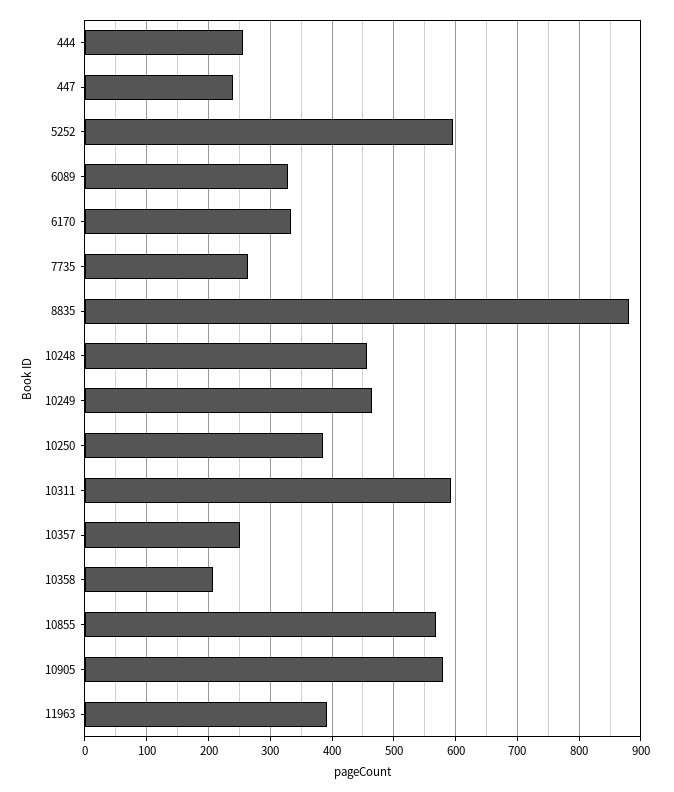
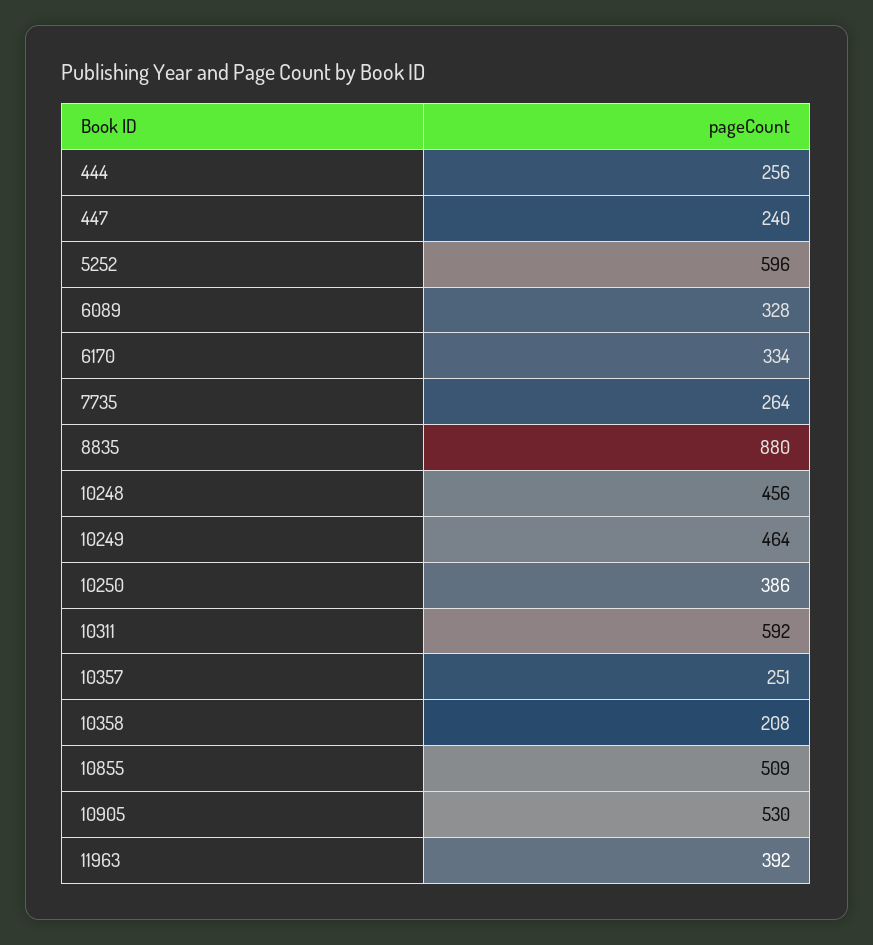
10855: 570 -> 509
10905: 580 -> 530

